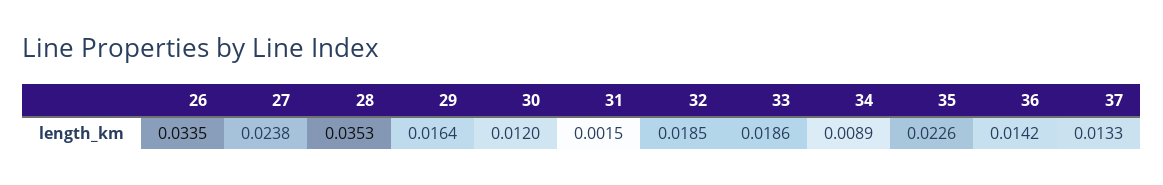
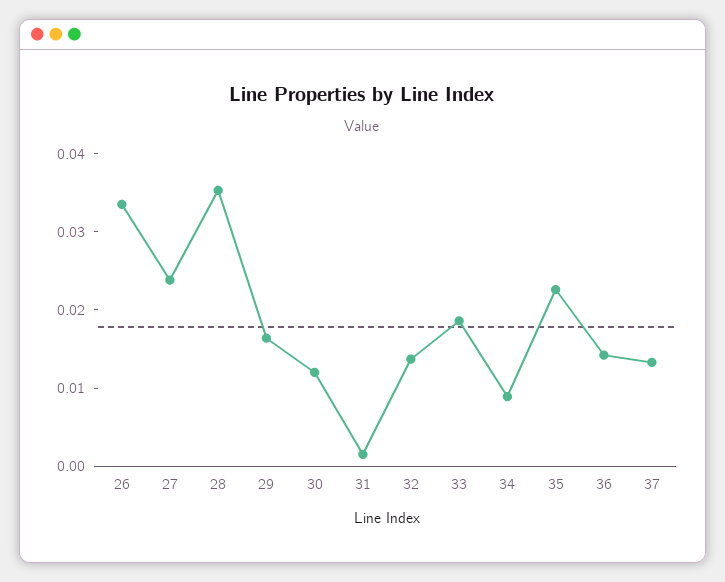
32: 0.0185 -> 0.014

